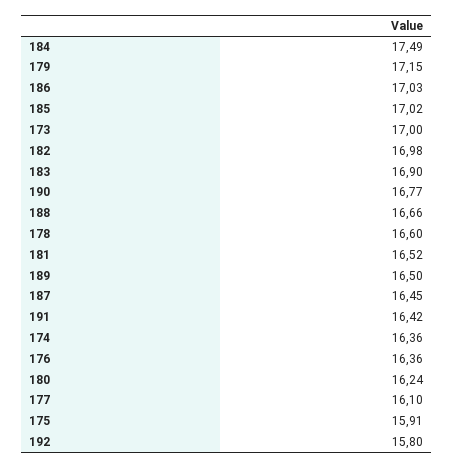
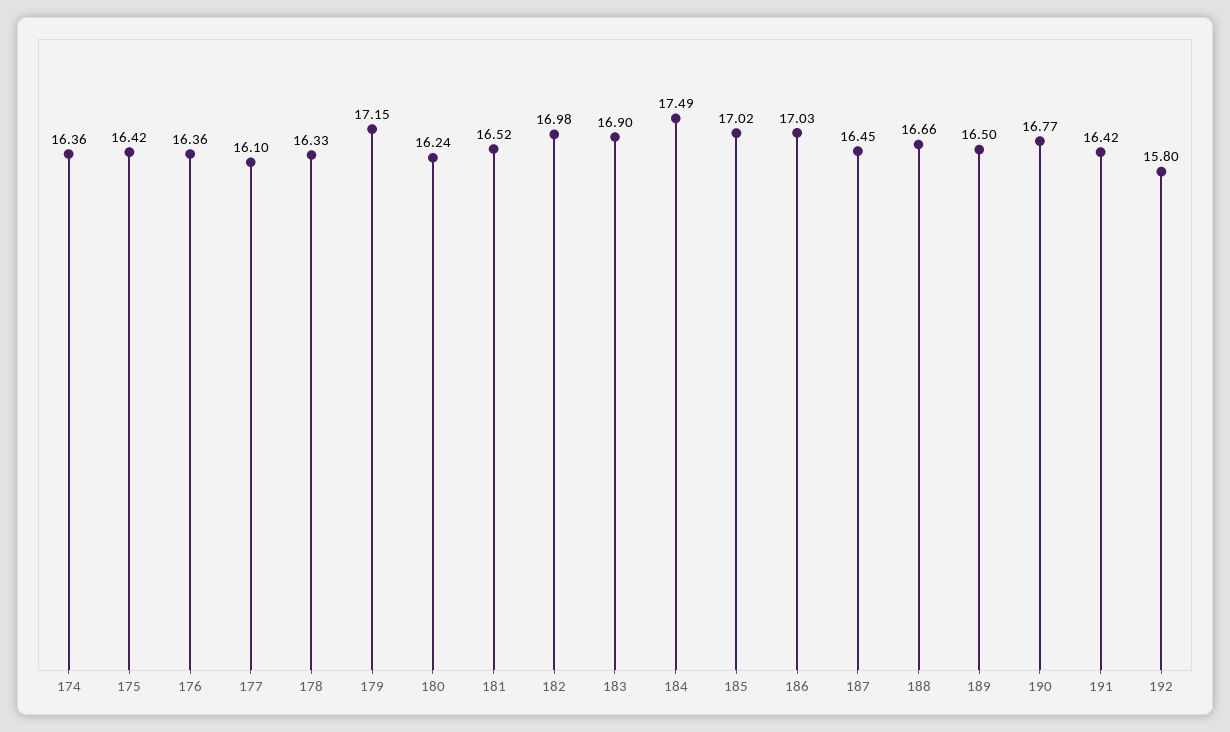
173: 17 -> none
178: 16.6 -> 16.33
175: 15.91 -> 16.42

